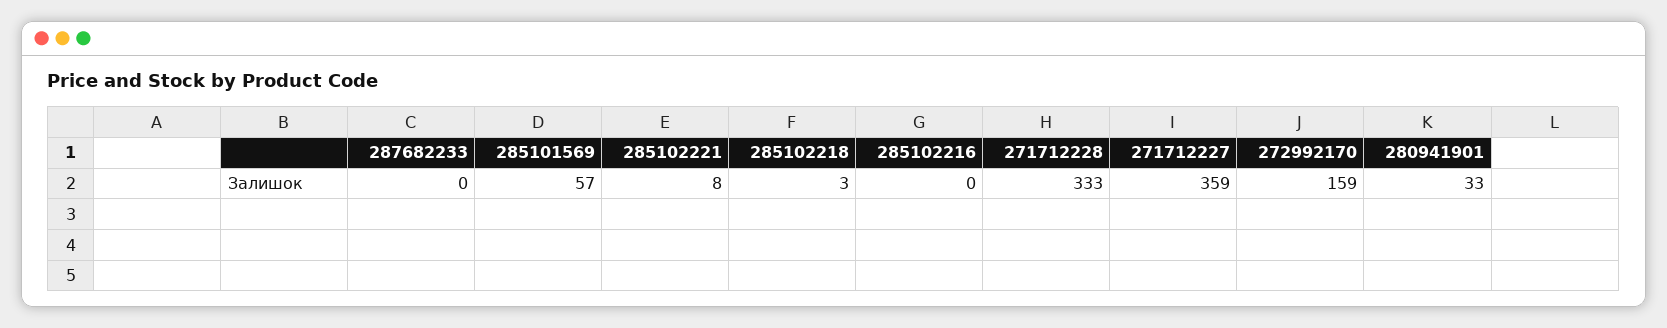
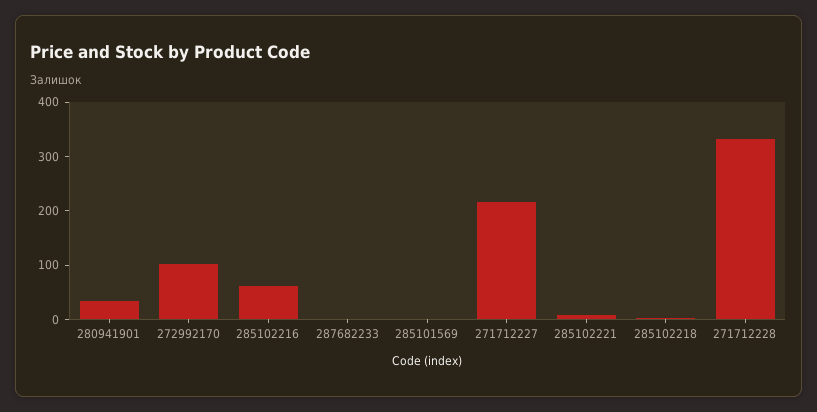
285101569: 57 -> 0
285102216: 0 -> 60
271712227: 359 -> 220
272992170: 159 -> 100

